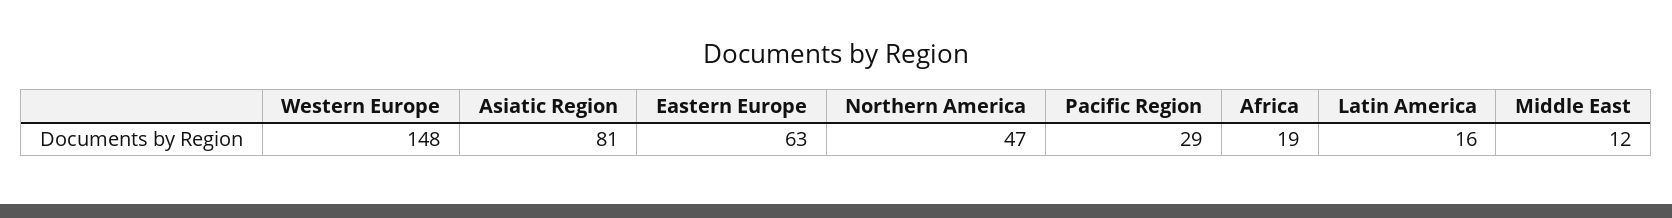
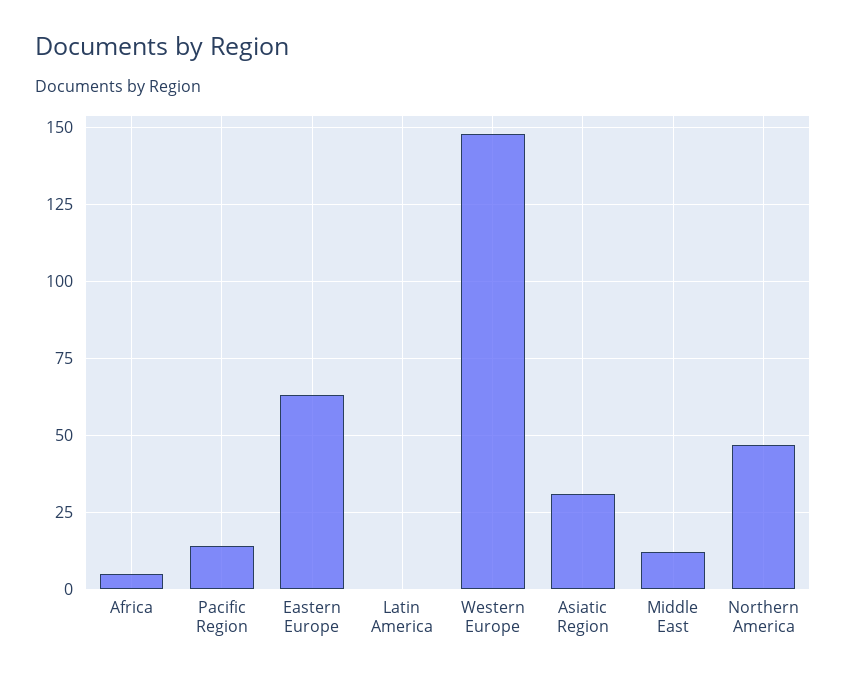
Asiatic Region: 81 -> 30
Pacific Region: 29 -> 15
Africa: 19 -> 5
Latin America: 16 -> 0

